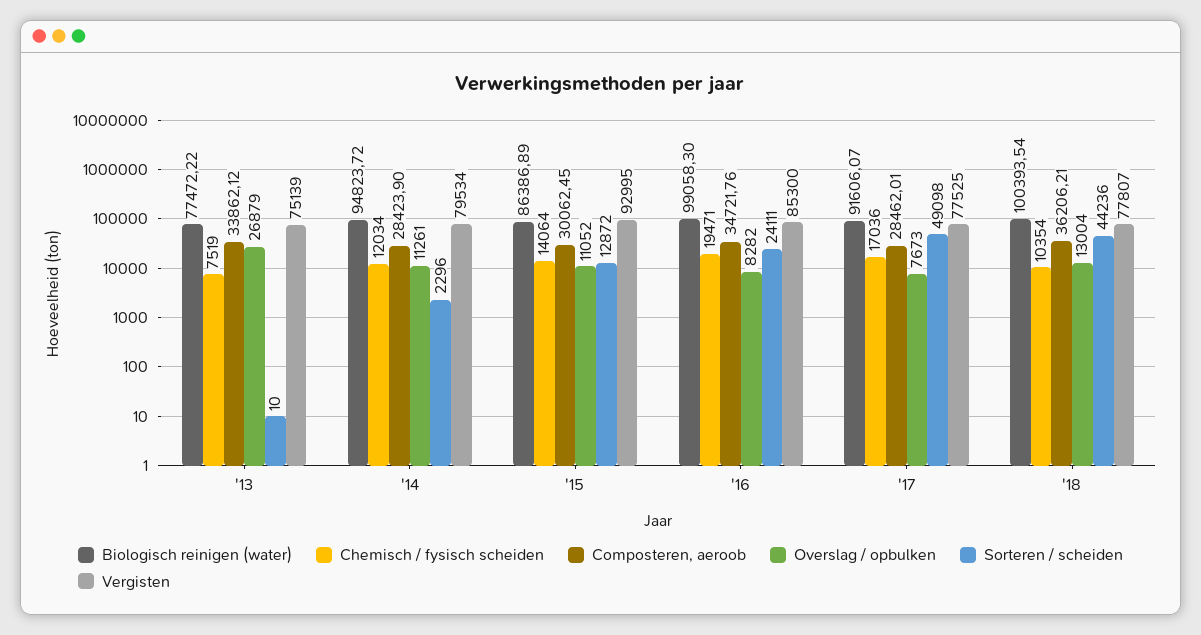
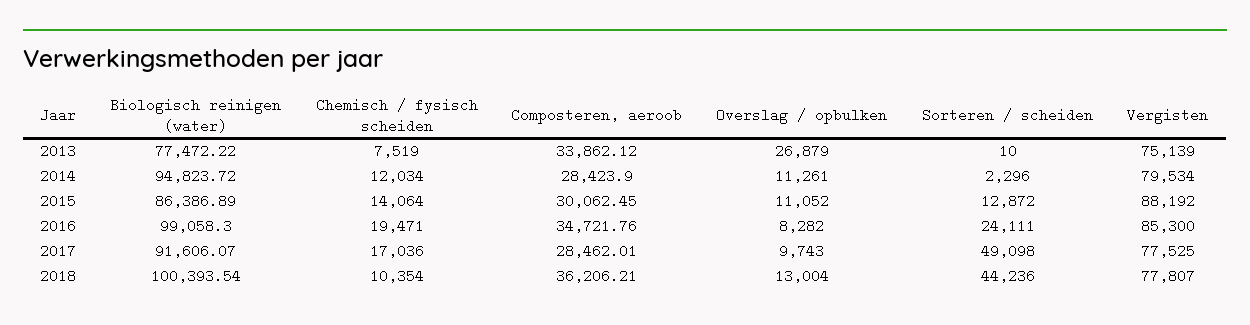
Vergisten, '15: 92995 -> 88192
Overslag / opbulken, '17: 7673 -> 9743

